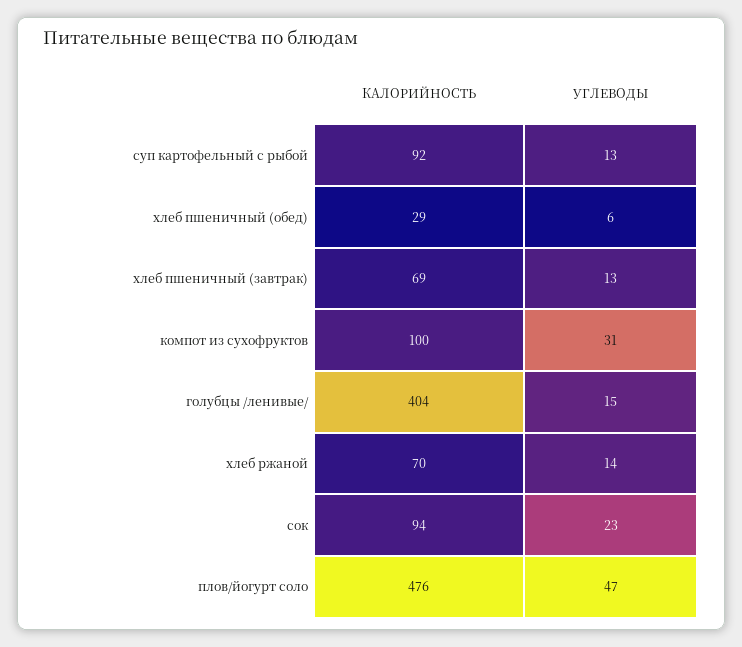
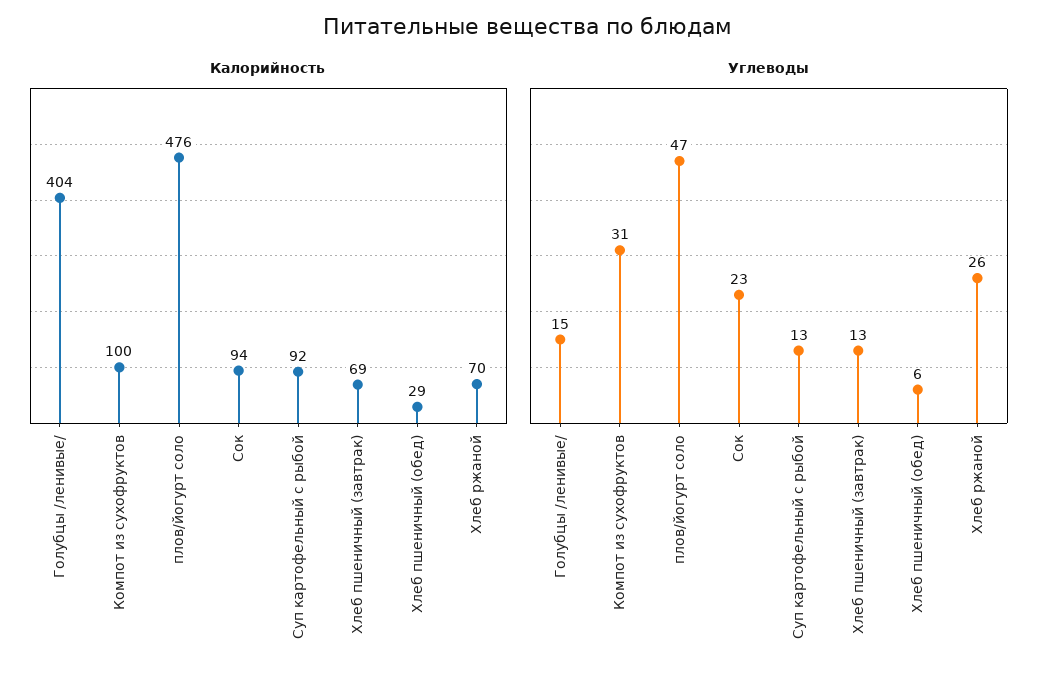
УГЛЕВОДЫ, хлеб ржаной: 14 -> 26

